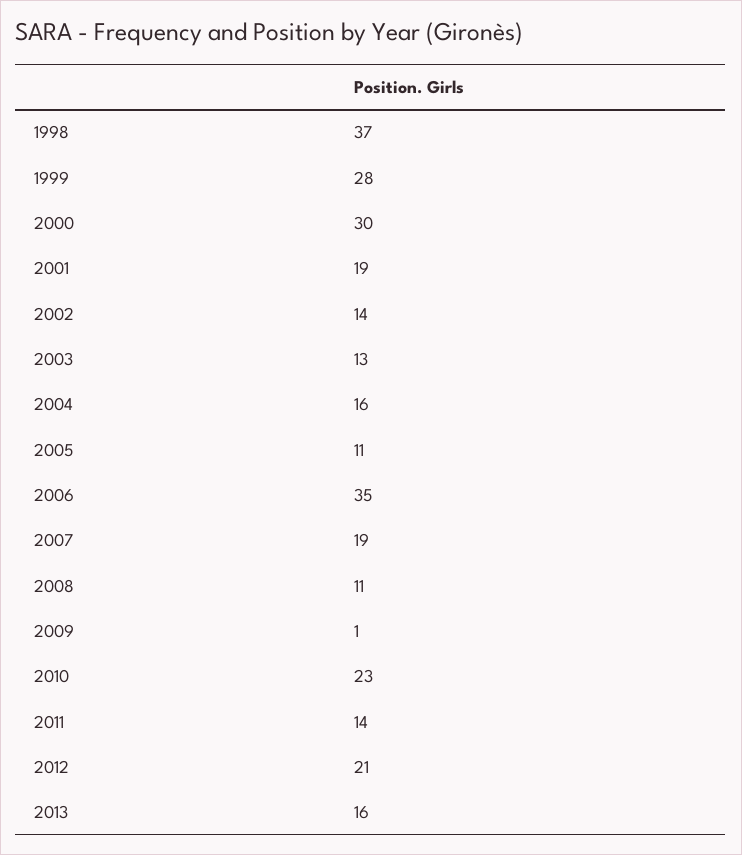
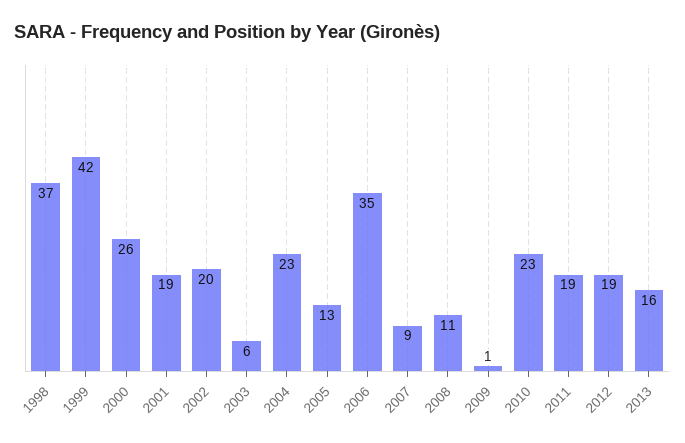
1999: 28 -> 42
2000: 30 -> 26
2002: 14 -> 20
2003: 13 -> 6
2004: 16 -> 23
2005: 11 -> 13
2007: 19 -> 9
2011: 14 -> 19
2012: 21 -> 19

